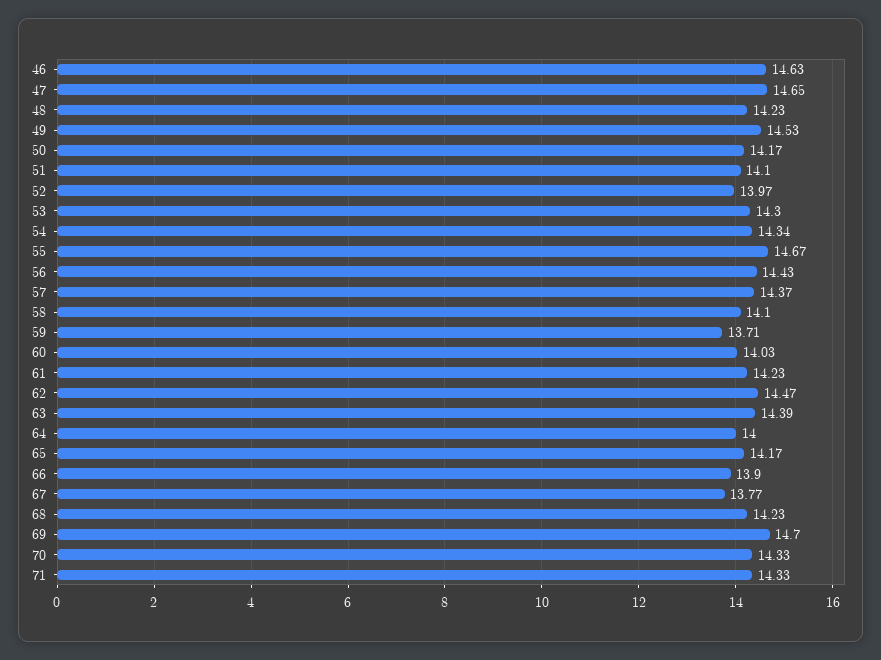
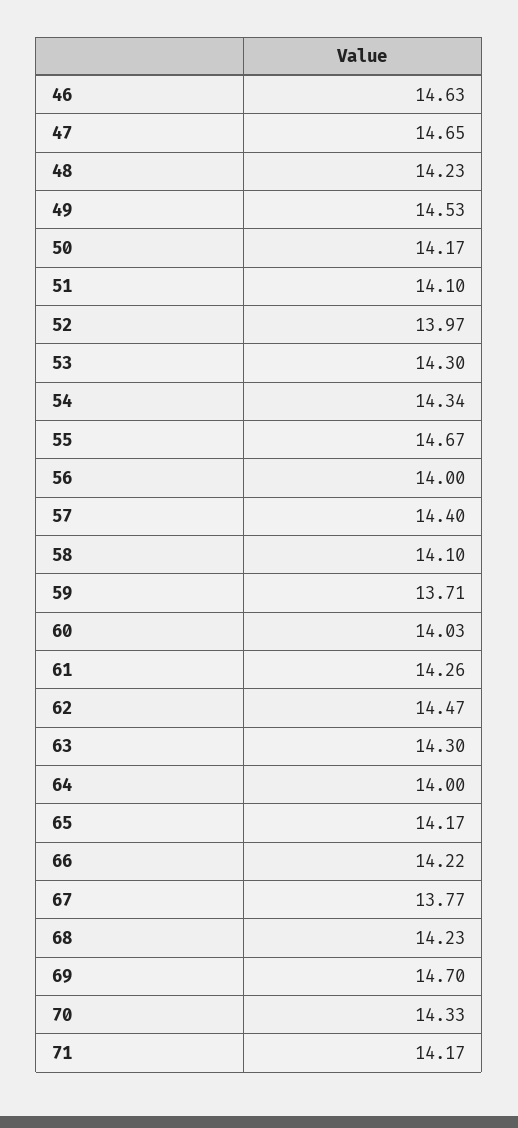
56: 14.43 -> 14
57: 14.37 -> 14.4
61: 14.23 -> 14.26
63: 14.39 -> 14.3
66: 13.9 -> 14.22
71: 14.33 -> 14.17

